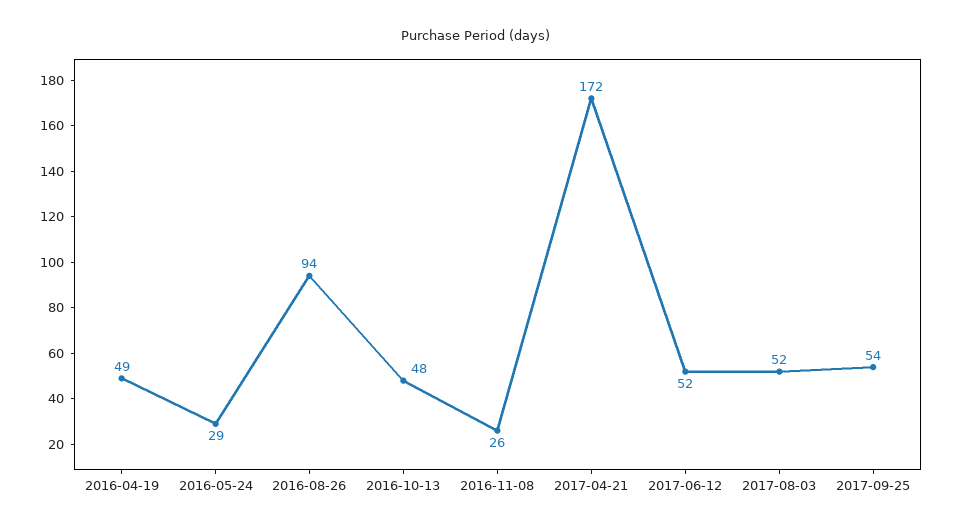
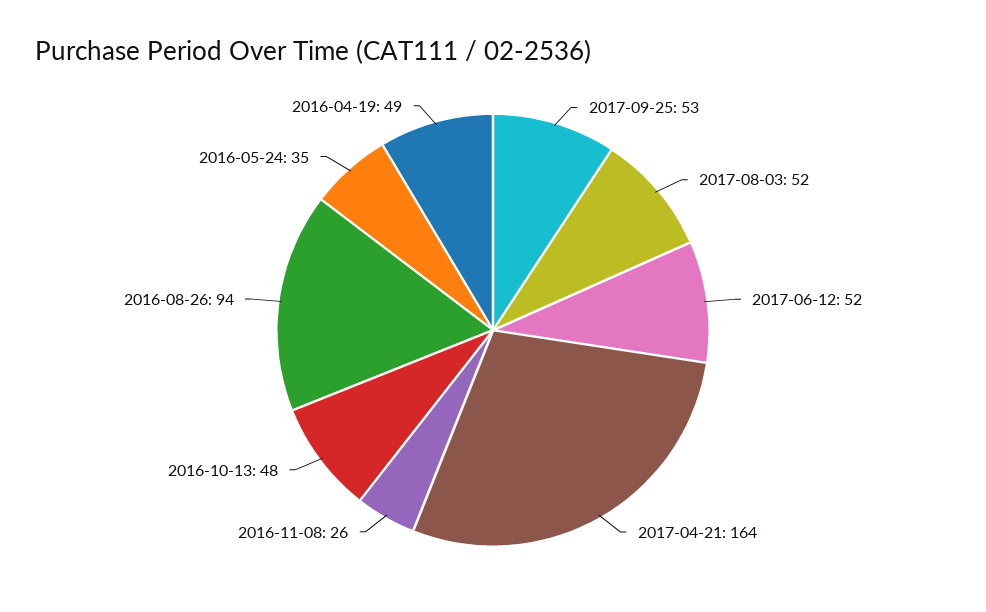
2016-05-24: 29 -> 35
2017-04-21: 172 -> 164
2017-09-25: 54 -> 53

